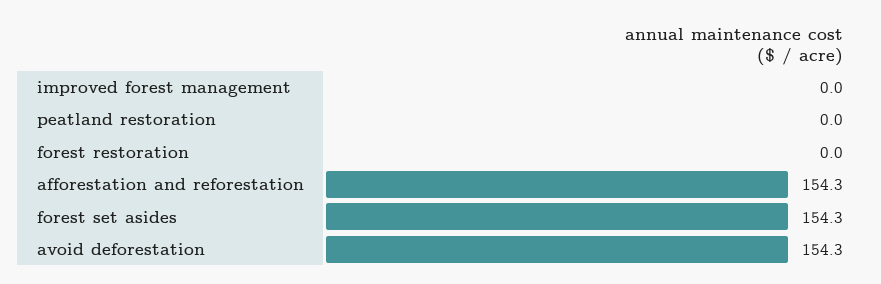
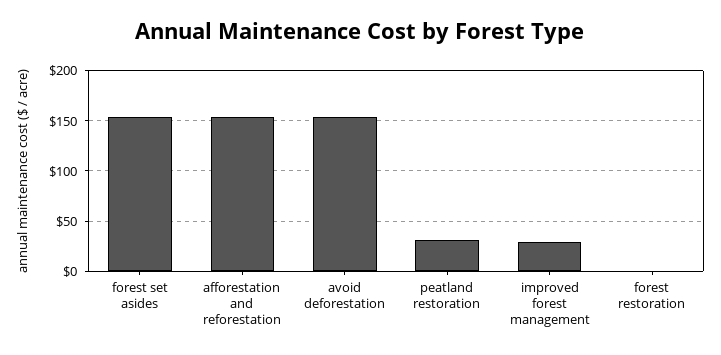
improved forest management: 0 -> 30
peatland restoration: 0 -> 30

